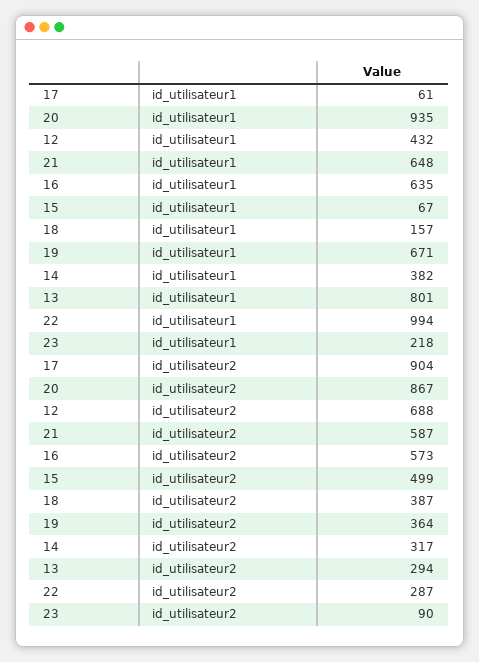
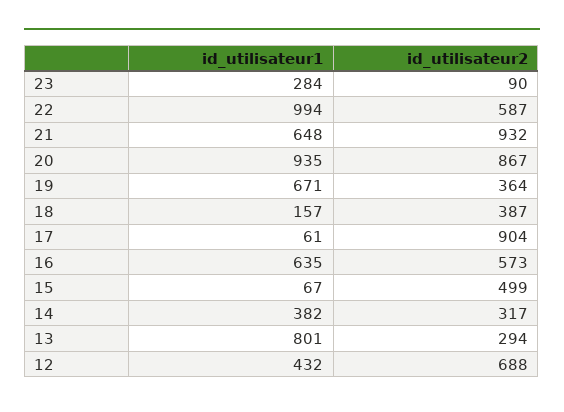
23, id_utilisateur1: 218 -> 284
21, id_utilisateur2: 587 -> 932
22, id_utilisateur2: 287 -> 587

